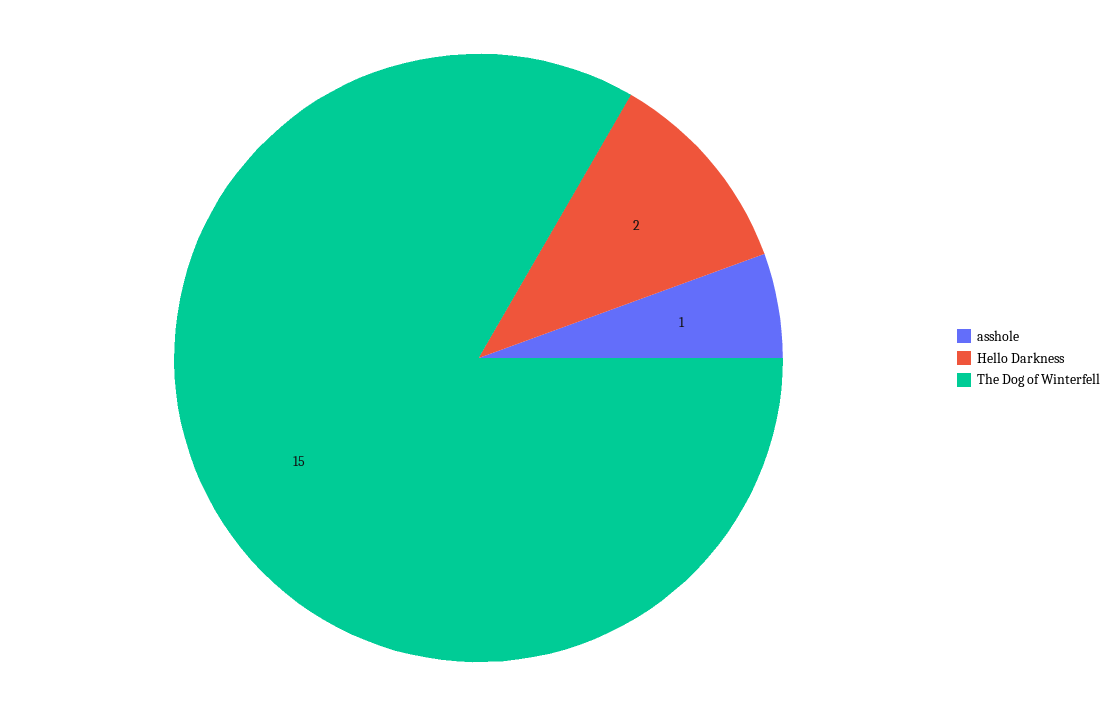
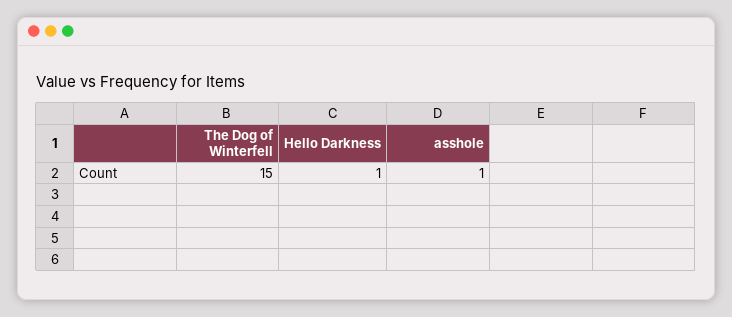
Hello Darkness: 2 -> 1

